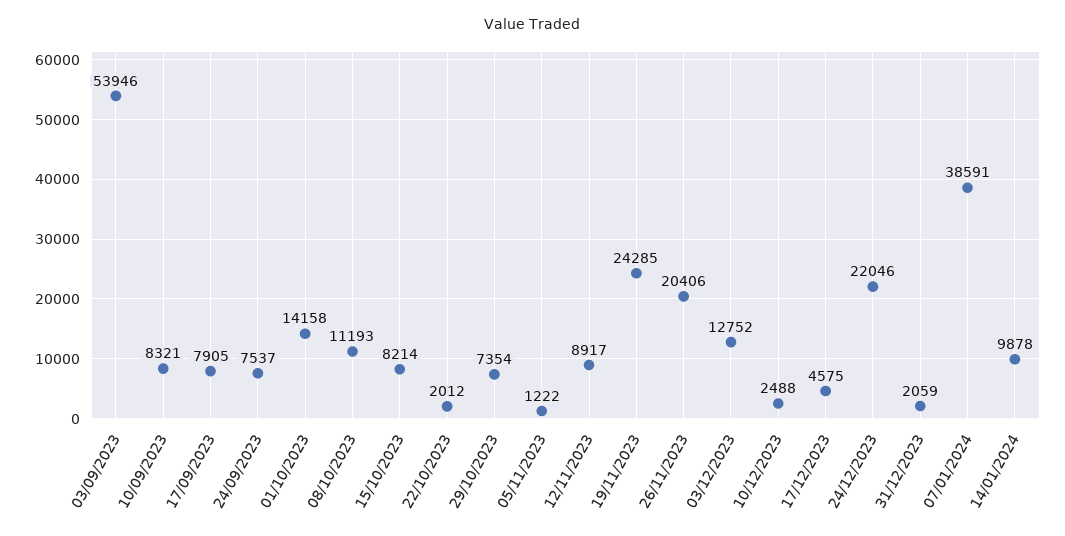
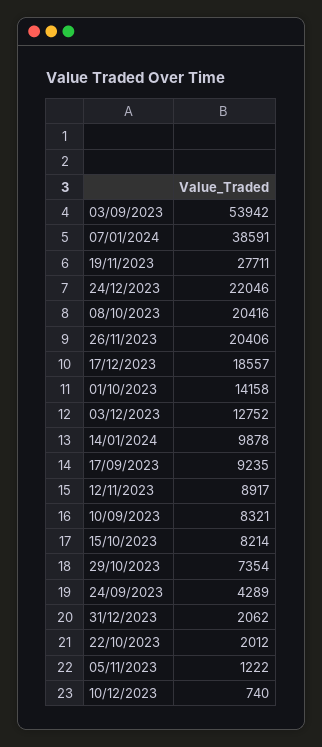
03/09/2023: 53946 -> 53942
17/09/2023: 7905 -> 9235
24/09/2023: 7537 -> 4289
08/10/2023: 11193 -> 20416
19/11/2023: 24285 -> 27711
10/12/2023: 2488 -> 740
17/12/2023: 4575 -> 18557
31/12/2023: 2059 -> 2062

